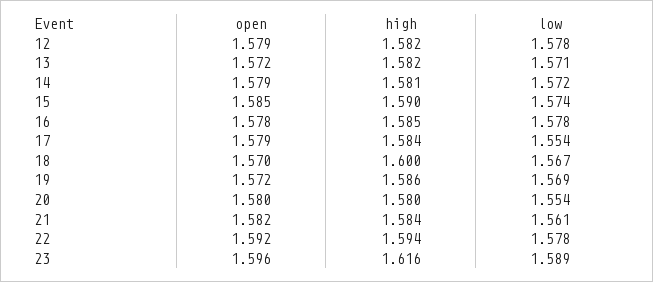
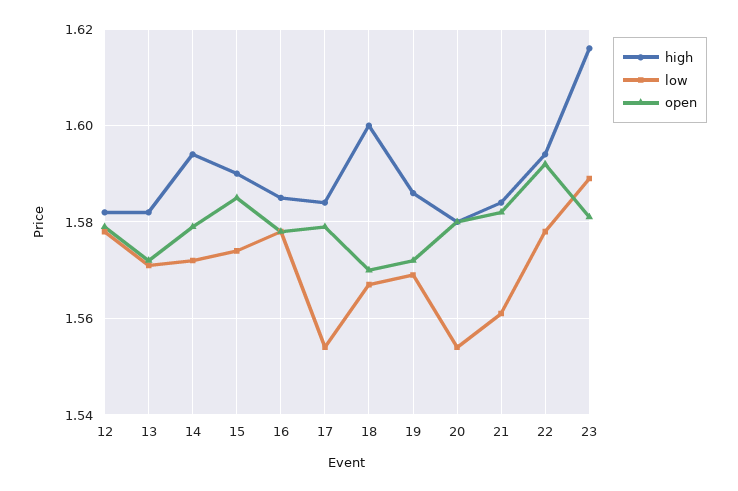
high, 14: 1.581 -> 1.595
open, 23: 1.596 -> 1.58

